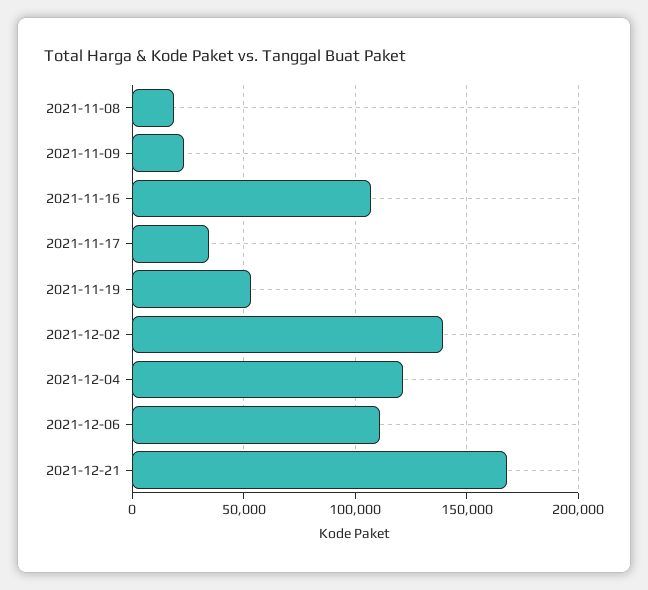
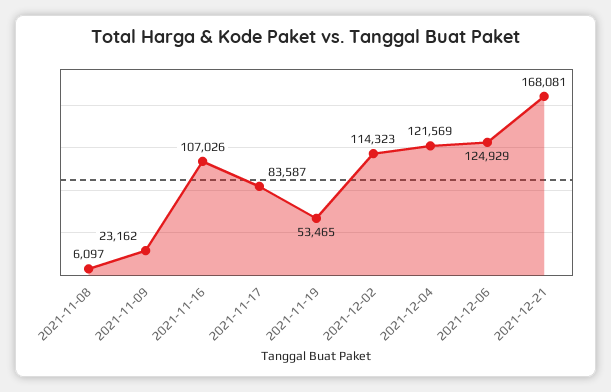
2021-11-08: 20000 -> 6097
2021-11-17: 35000 -> 83587
2021-12-02: 140000 -> 114323
2021-12-06: 110000 -> 124929

